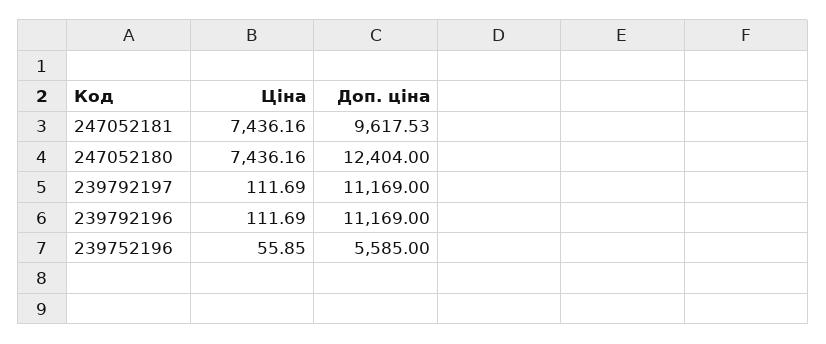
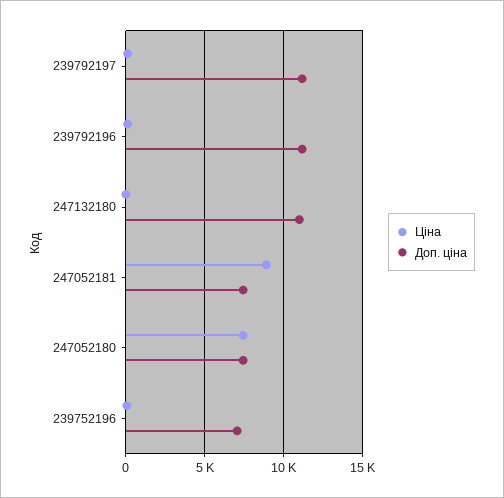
Ціна, 247052181: 7436.16 -> 9000
Доп. ціна, 247052181: 9617.53 -> 7500
Доп. ціна, 247052180: 12404 -> 7500
Доп. ціна, 239752196: 5585 -> 7000
Ціна, 247132180: none -> 0
Доп. ціна, 247132180: none -> 11000

